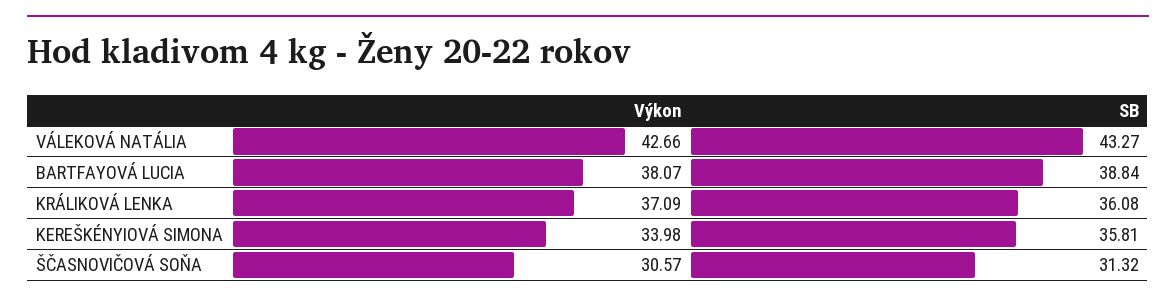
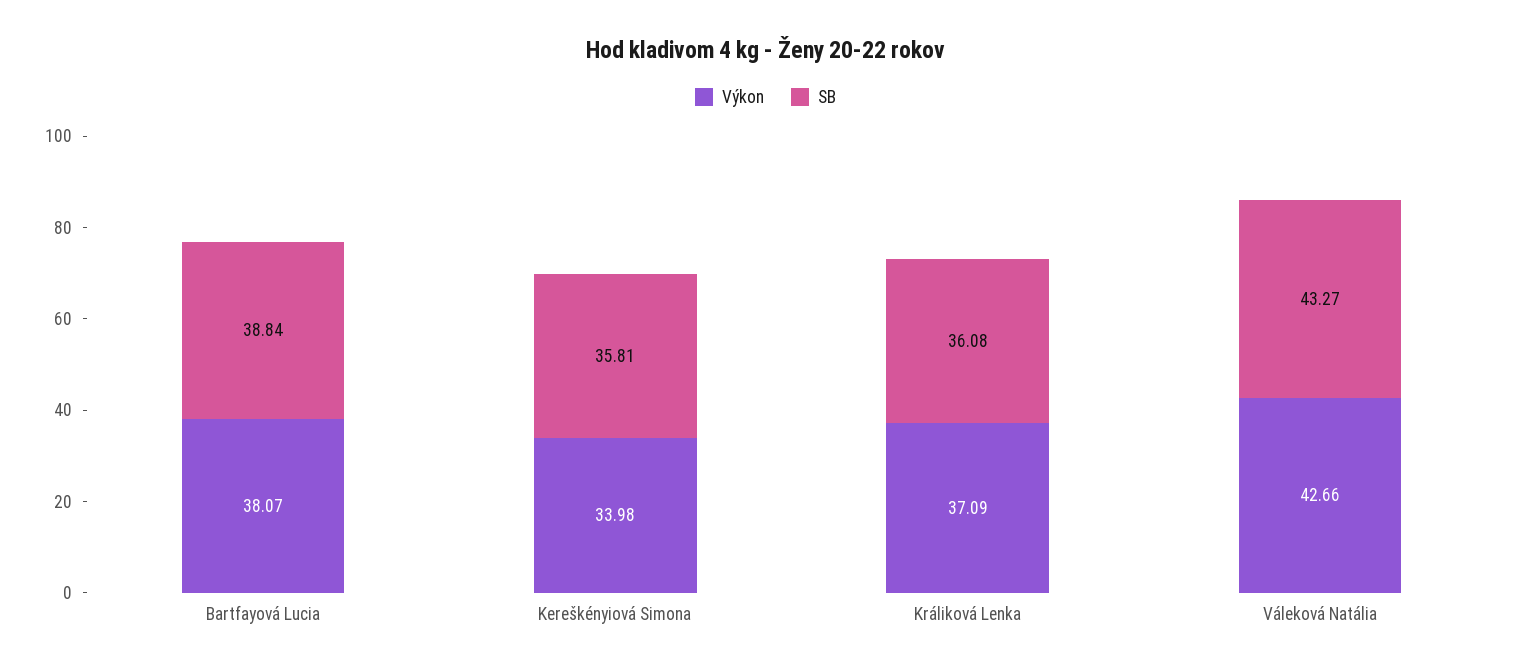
Výkon, ŠČASNOVIČOVÁ SOŇA: 30.57 -> none
SB, ŠČASNOVIČOVÁ SOŇA: 31.32 -> none

